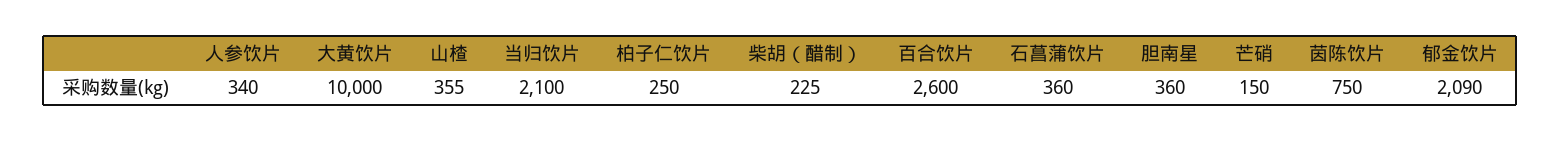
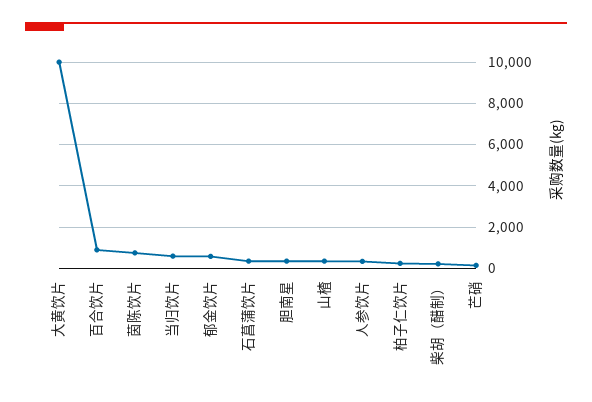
当归饮片: 2100 -> 500
百合饮片: 2600 -> 1000
郁金饮片: 2090 -> 500

